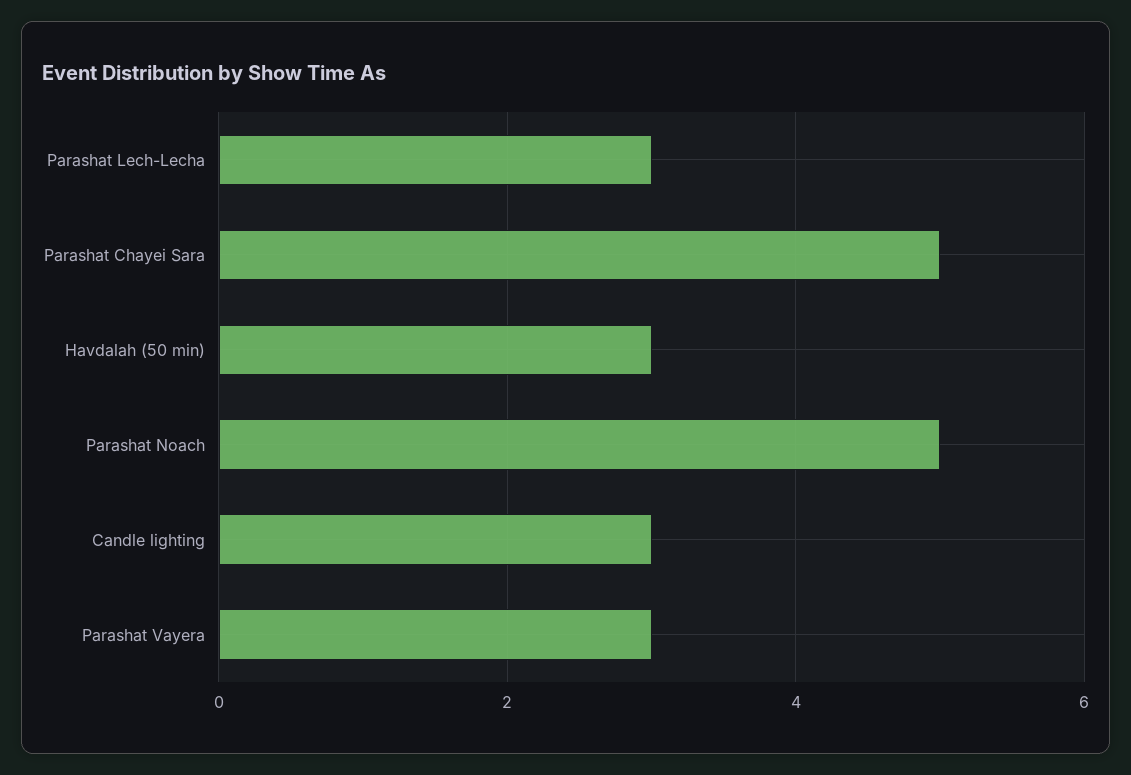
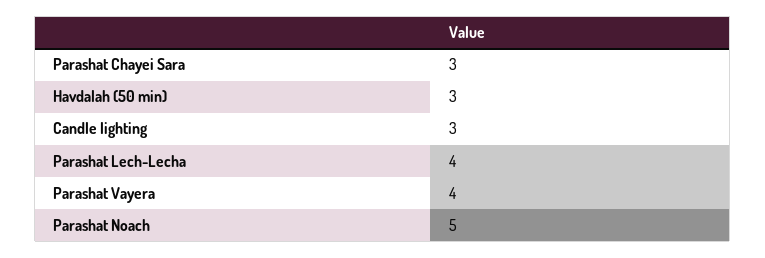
Parashat Lech-Lecha: 3 -> 4
Parashat Chayei Sara: 5 -> 3
Parashat Vayera: 3 -> 4

